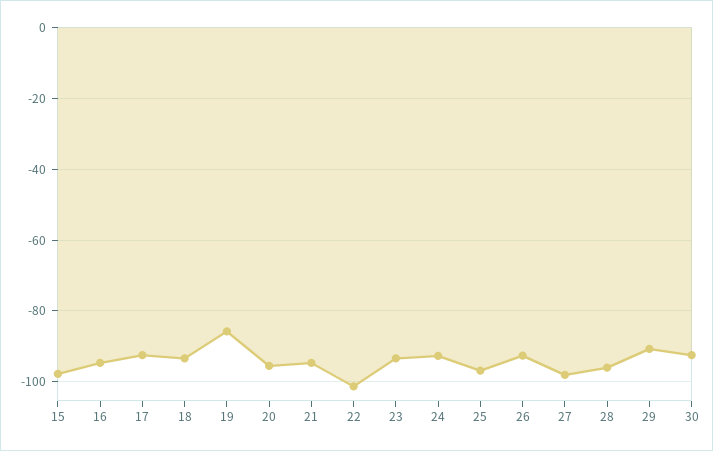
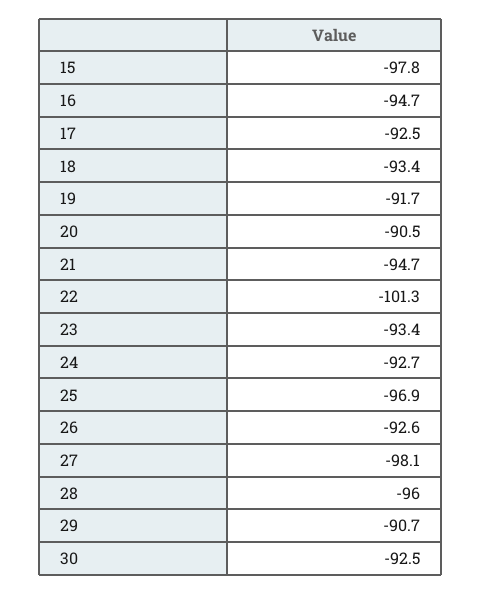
19: -86 -> -91.7
20: -96 -> -90.5

